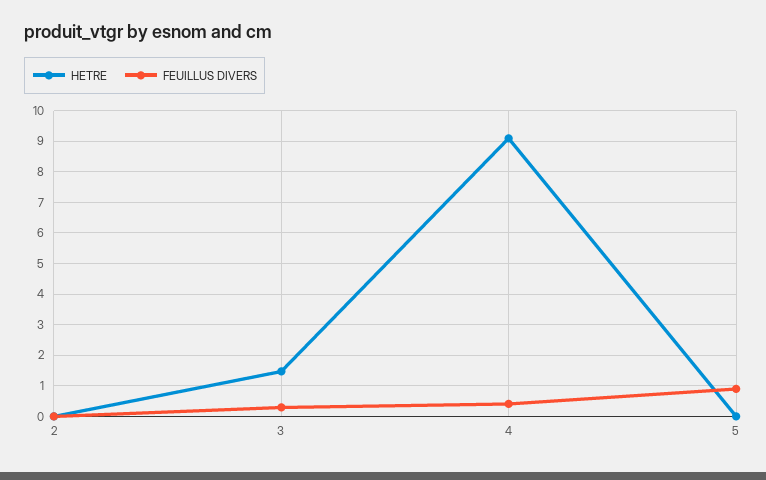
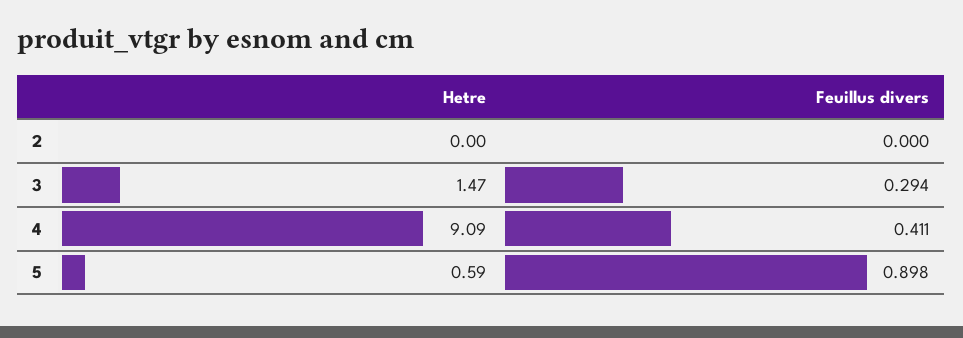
HETRE, 5: 0 -> 0.59

